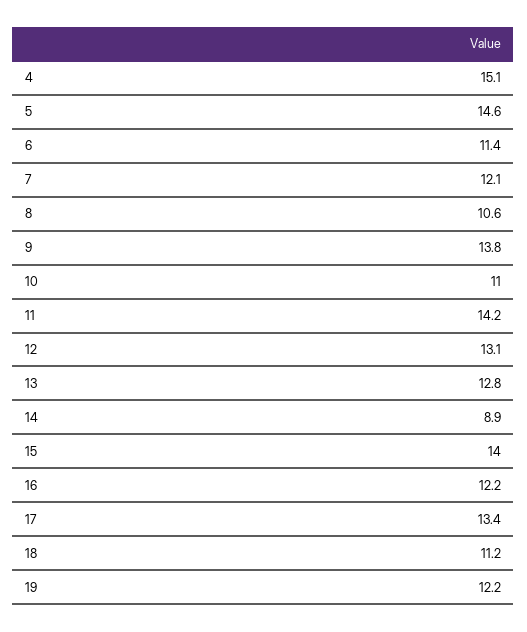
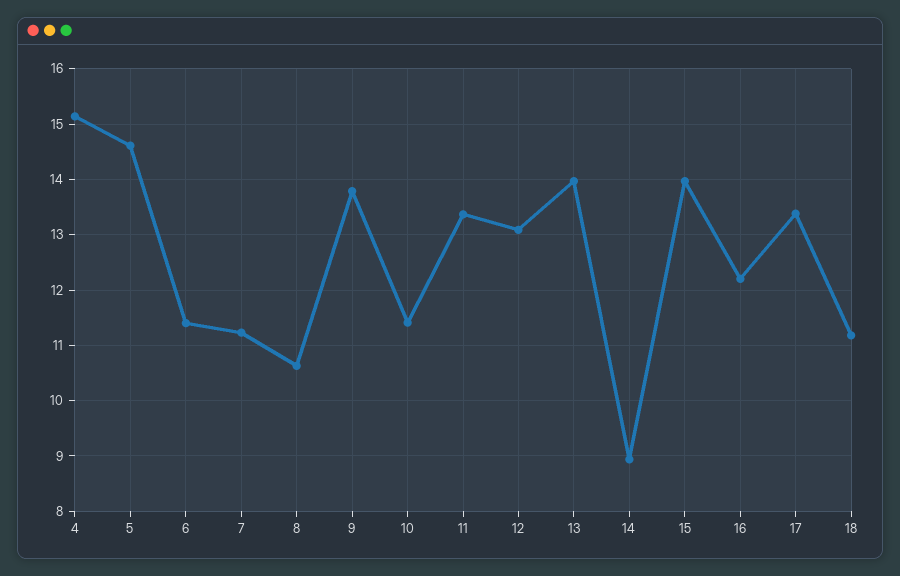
7: 12.1 -> 11.2
10: 11 -> 11.4
11: 14.2 -> 13.4
13: 12.8 -> 14
19: 12.2 -> none

